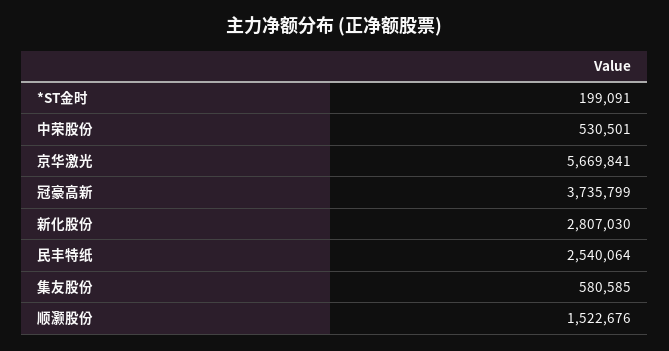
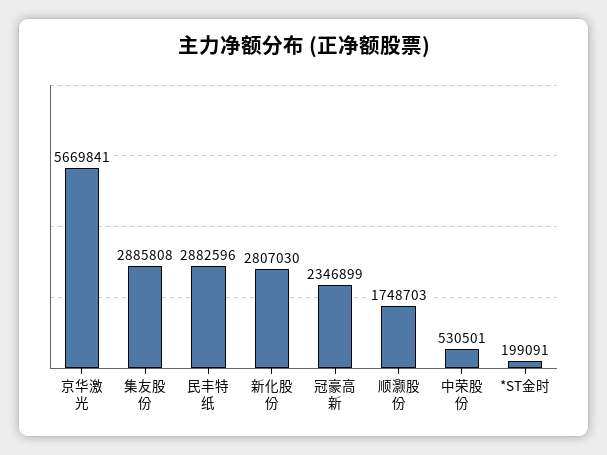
冠豪高新: 3735799 -> 2346899
民丰特纸: 2540064 -> 2882596
集友股份: 580585 -> 2885808
顺灏股份: 1522676 -> 1748703

